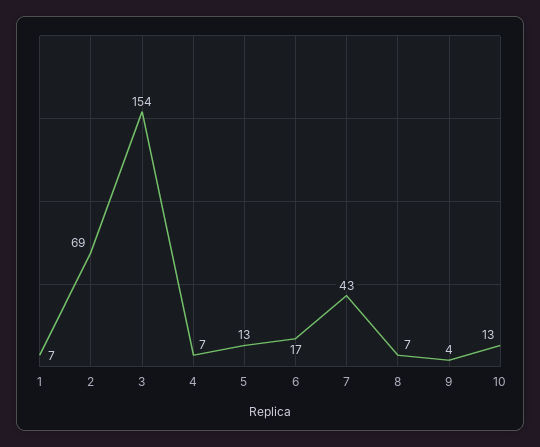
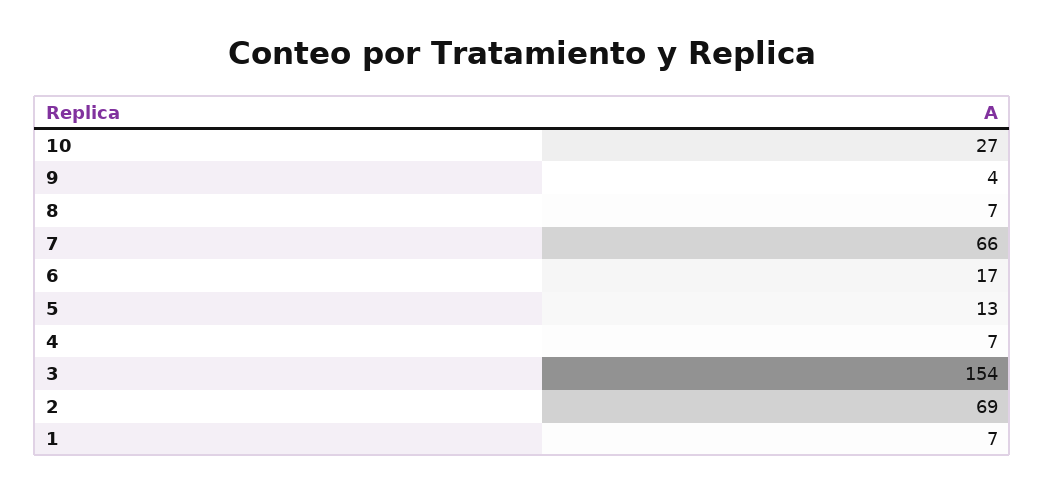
7: 43 -> 66
10: 13 -> 27

